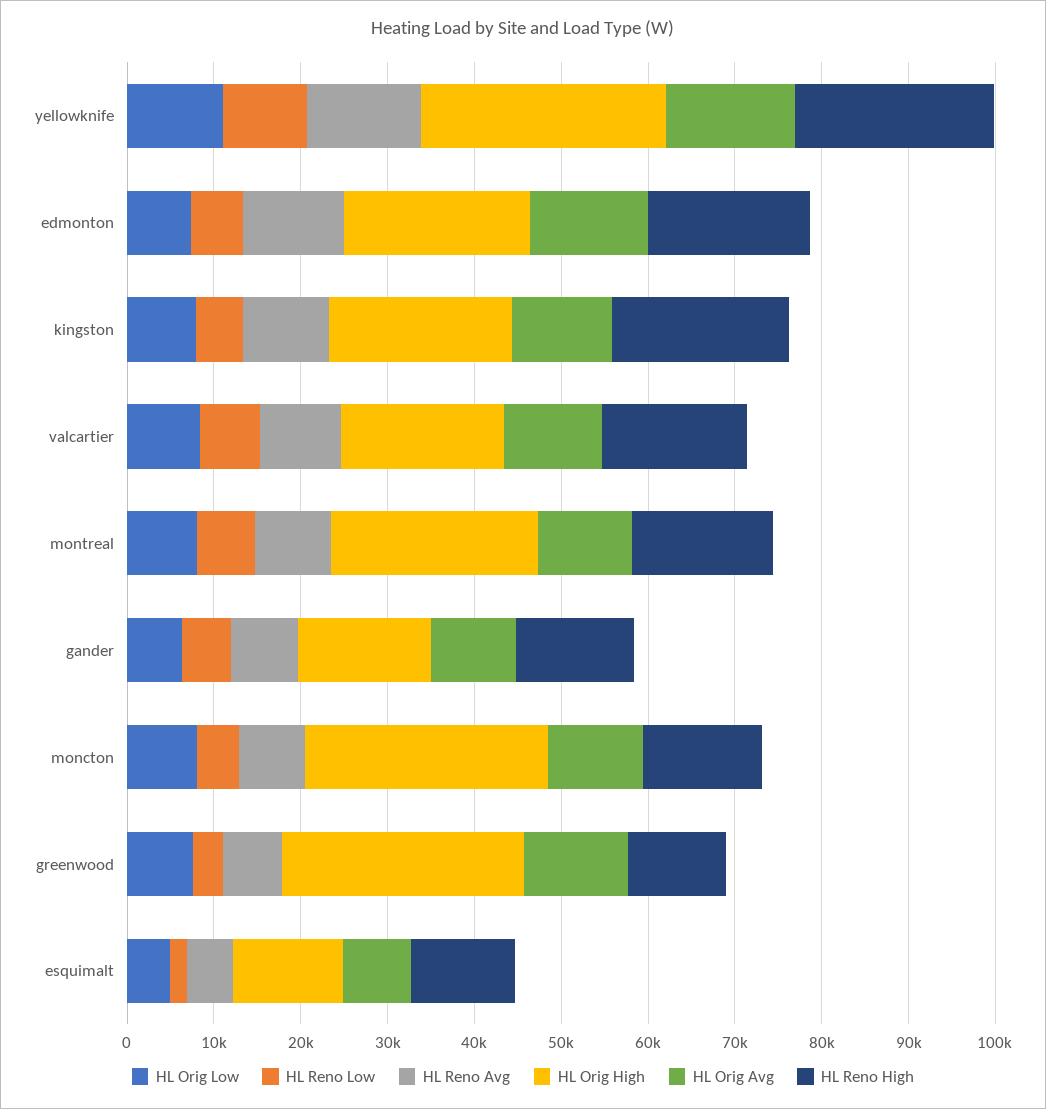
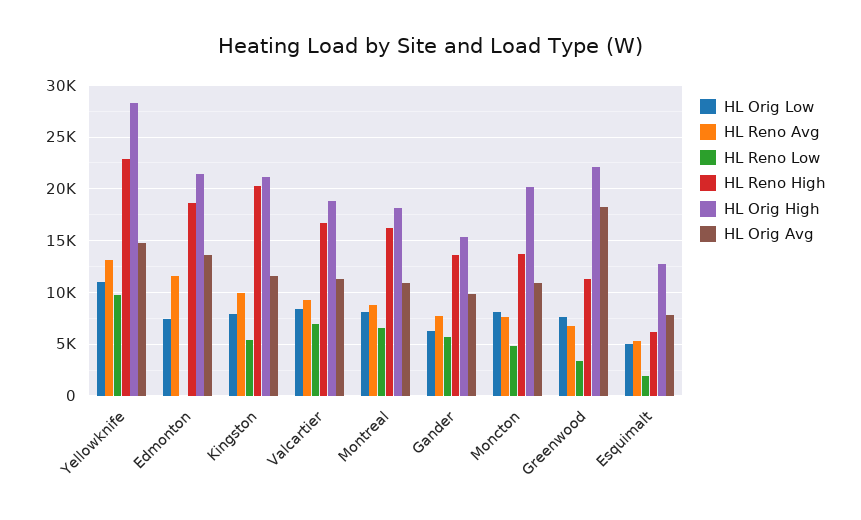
HL Reno Low, edmonton: 6000 -> 0
HL Orig High, montreal: 24000 -> 18000
HL Orig High, moncton: 28000 -> 20000
HL Orig High, greenwood: 28000 -> 22000
HL Orig Avg, greenwood: 12000 -> 18000
HL Reno High, esquimalt: 12000 -> 6000

